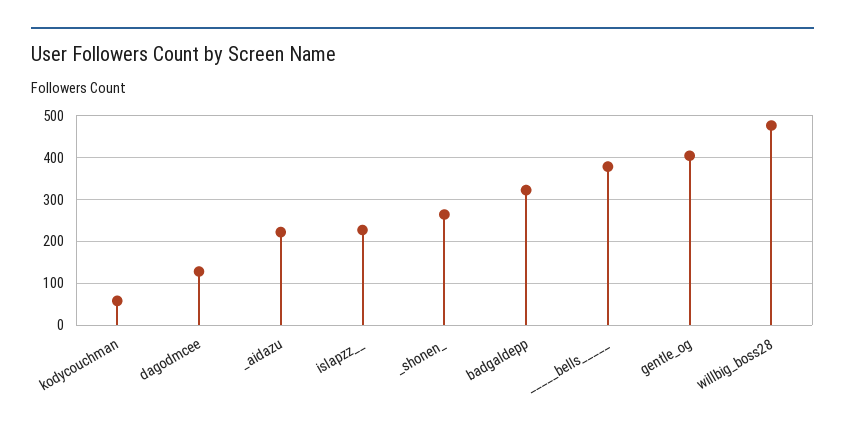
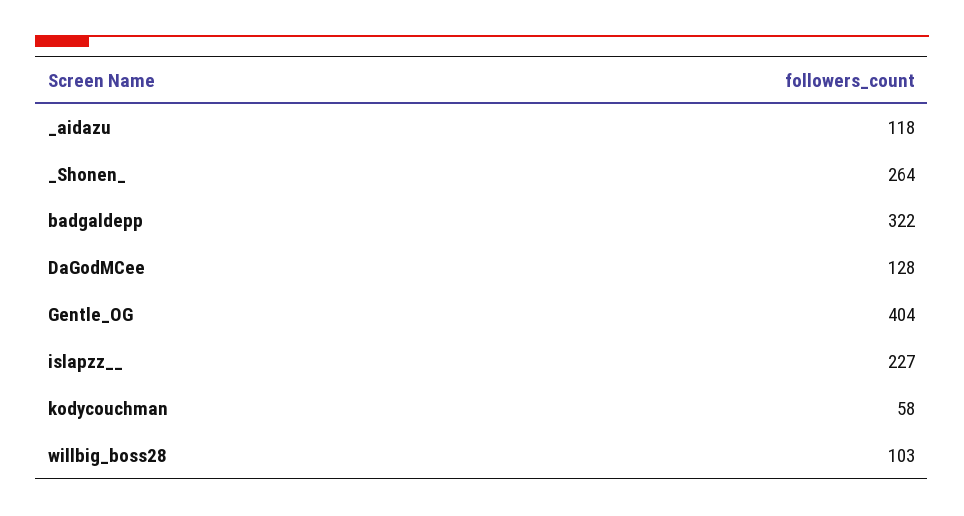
_aidazu: 220 -> 118
_____bells_____: 380 -> none
willbig_boss28: 480 -> 103

